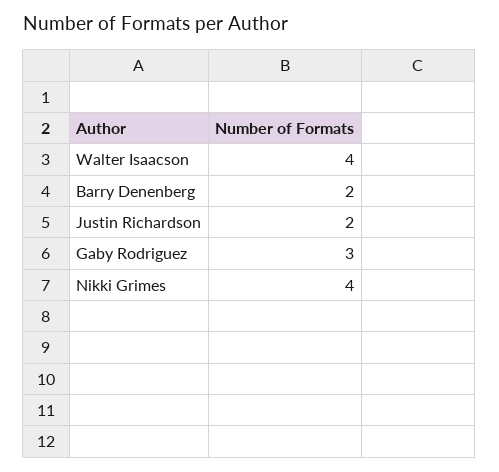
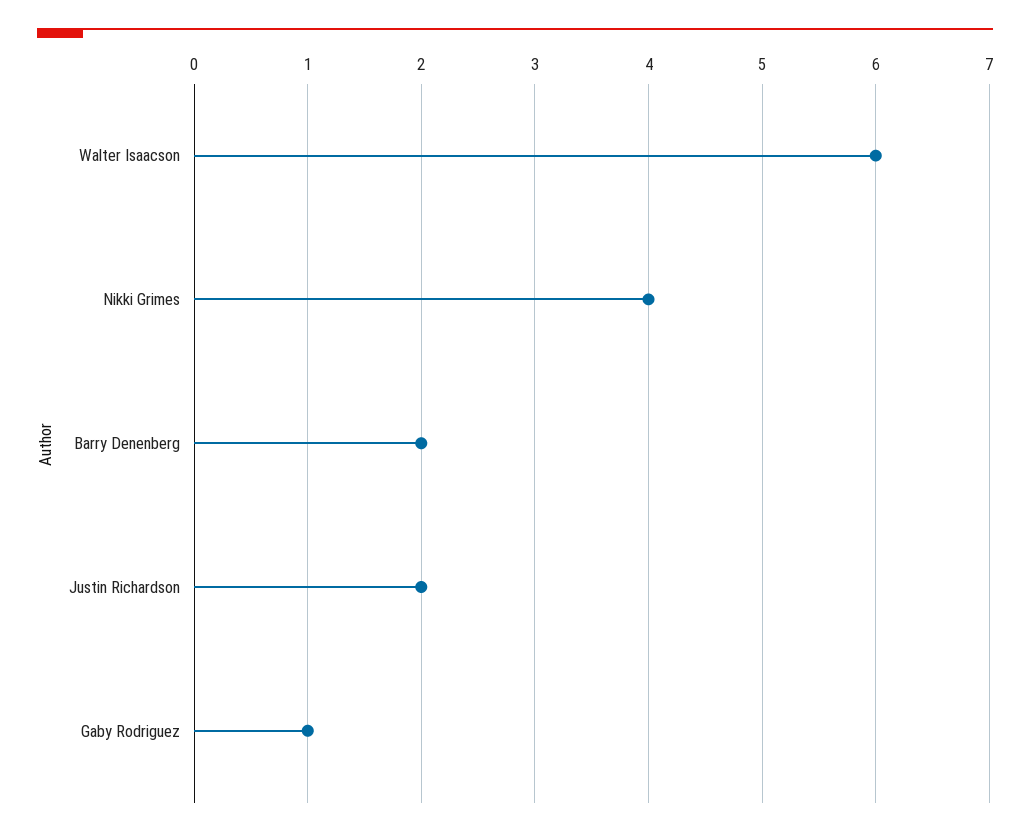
Walter Isaacson: 4 -> 6
Gaby Rodriguez: 3 -> 1

